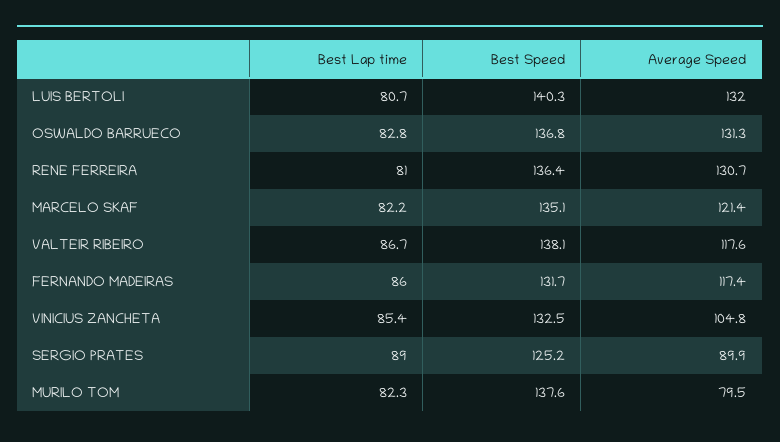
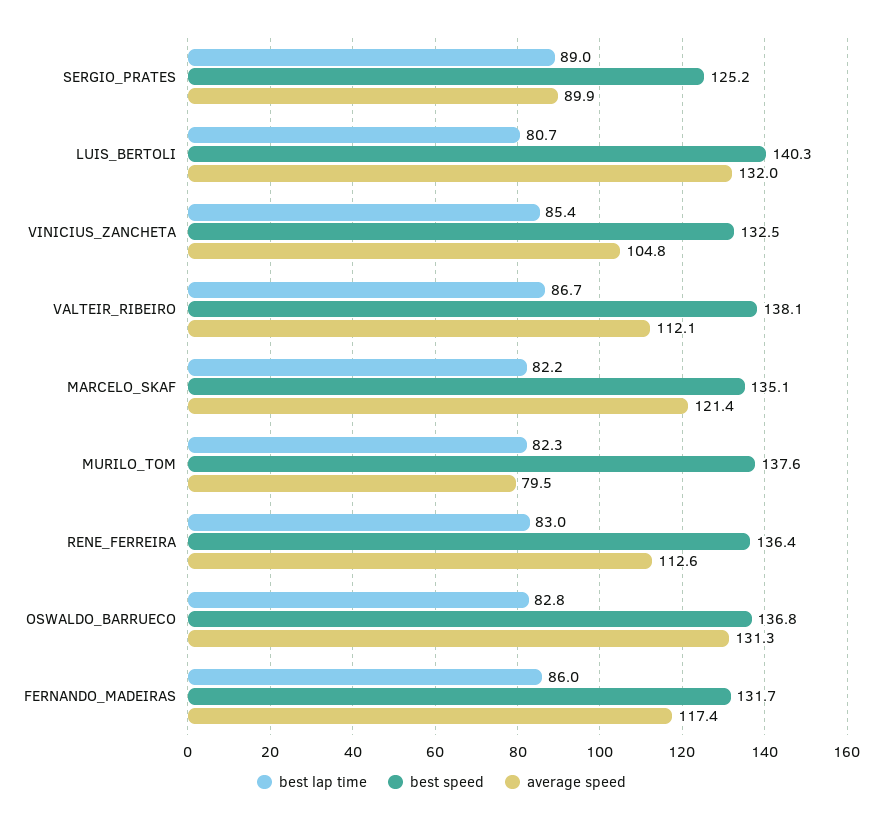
Best Lap time, RENE FERREIRA: 81 -> 83
Average Speed, RENE FERREIRA: 130.7 -> 112.6
Average Speed, VALTEIR RIBEIRO: 117.6 -> 112.1

